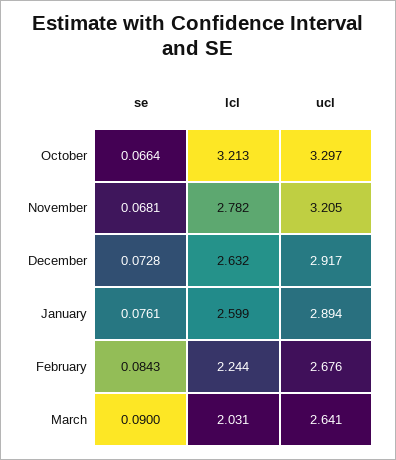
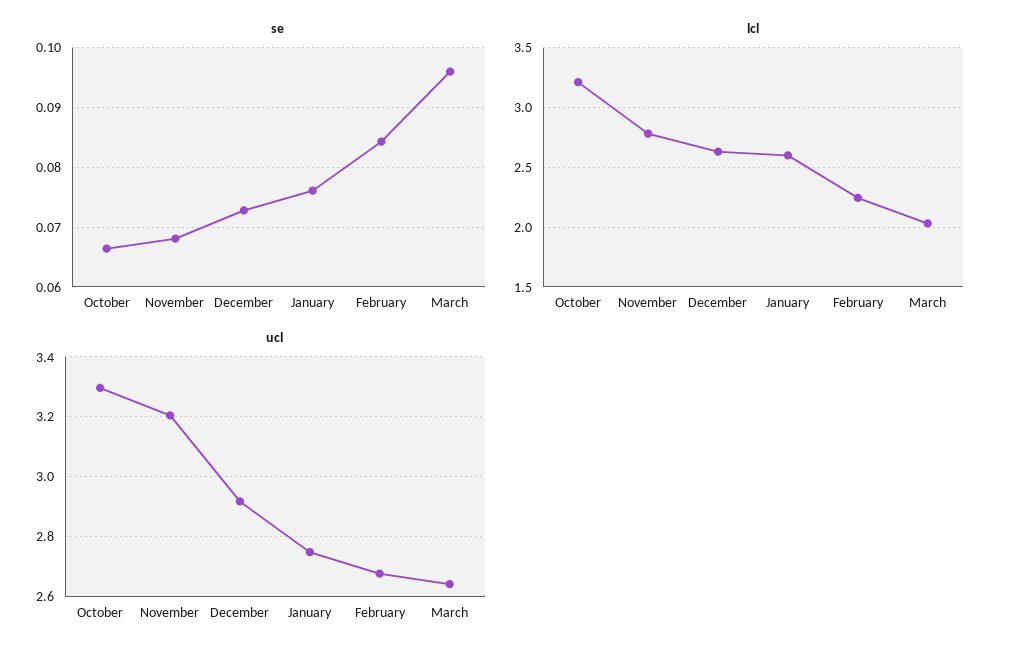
ucl, January: 2.894 -> 2.75
se, March: 0.09 -> 0.096

